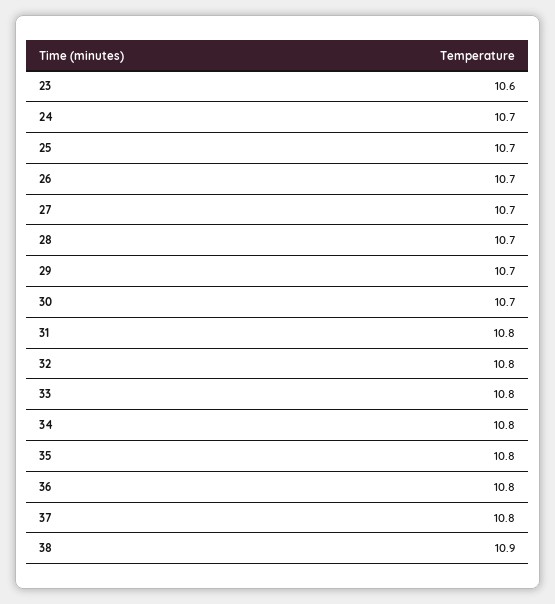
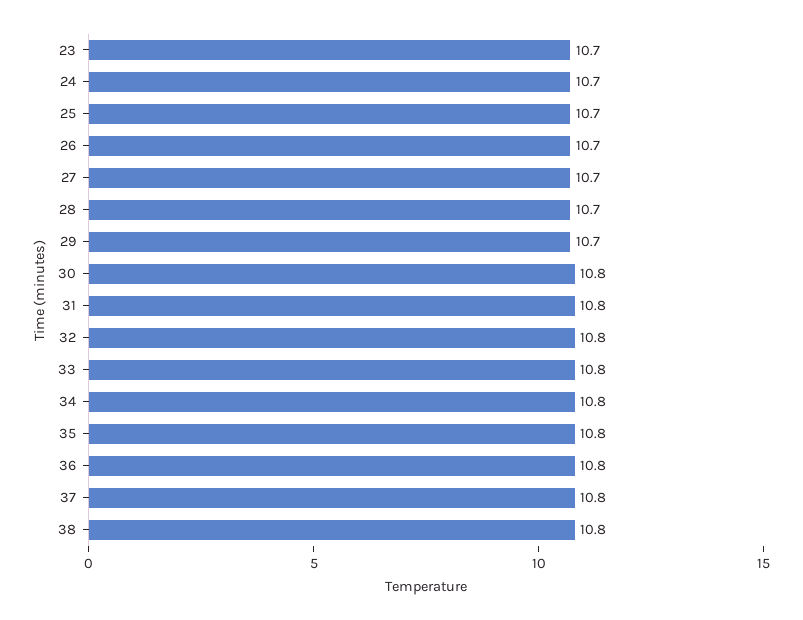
23: 10.6 -> 10.7
30: 10.7 -> 10.8
38: 10.9 -> 10.8

